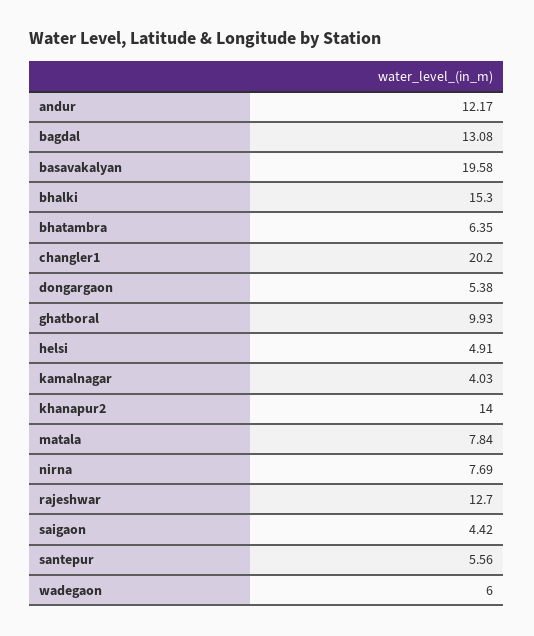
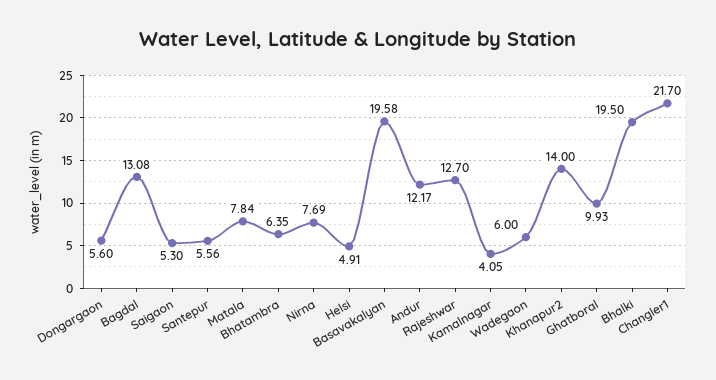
bhalki: 15.3 -> 19.5
changler1: 20.2 -> 21.7
dongargaon: 5.38 -> 5.6
kamalnagar: 4.03 -> 4.05
saigaon: 4.42 -> 5.3

